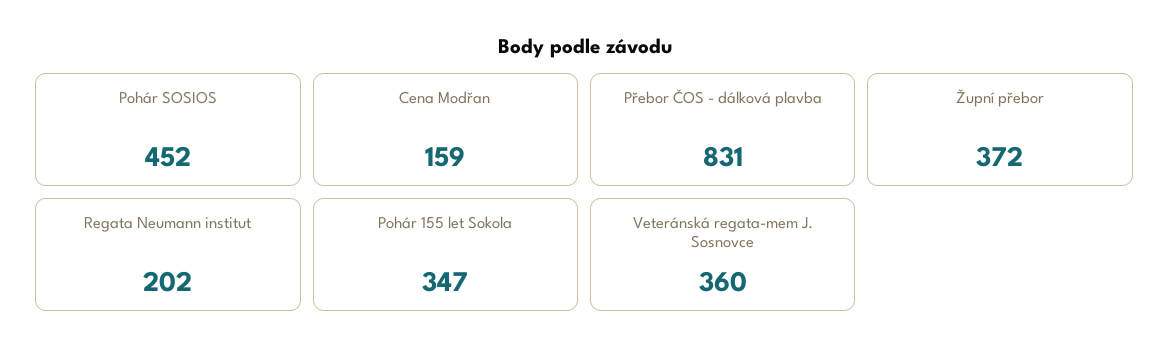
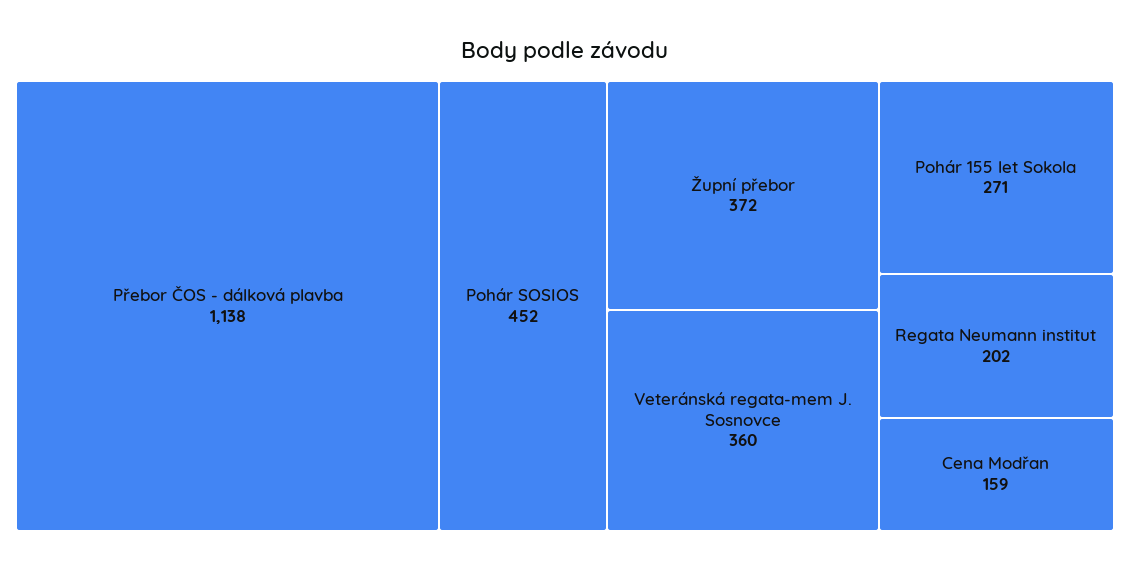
Přebor ČOS - dálková plavba: 831 -> 1138
Pohár 155 let Sokola: 347 -> 271

